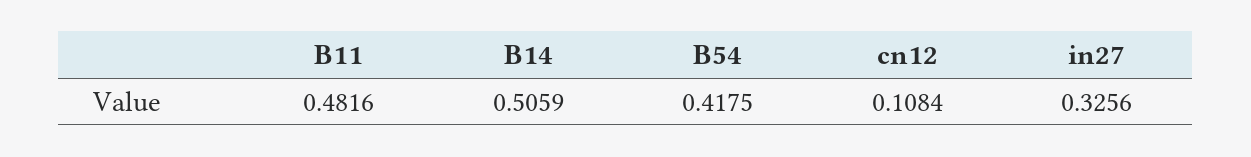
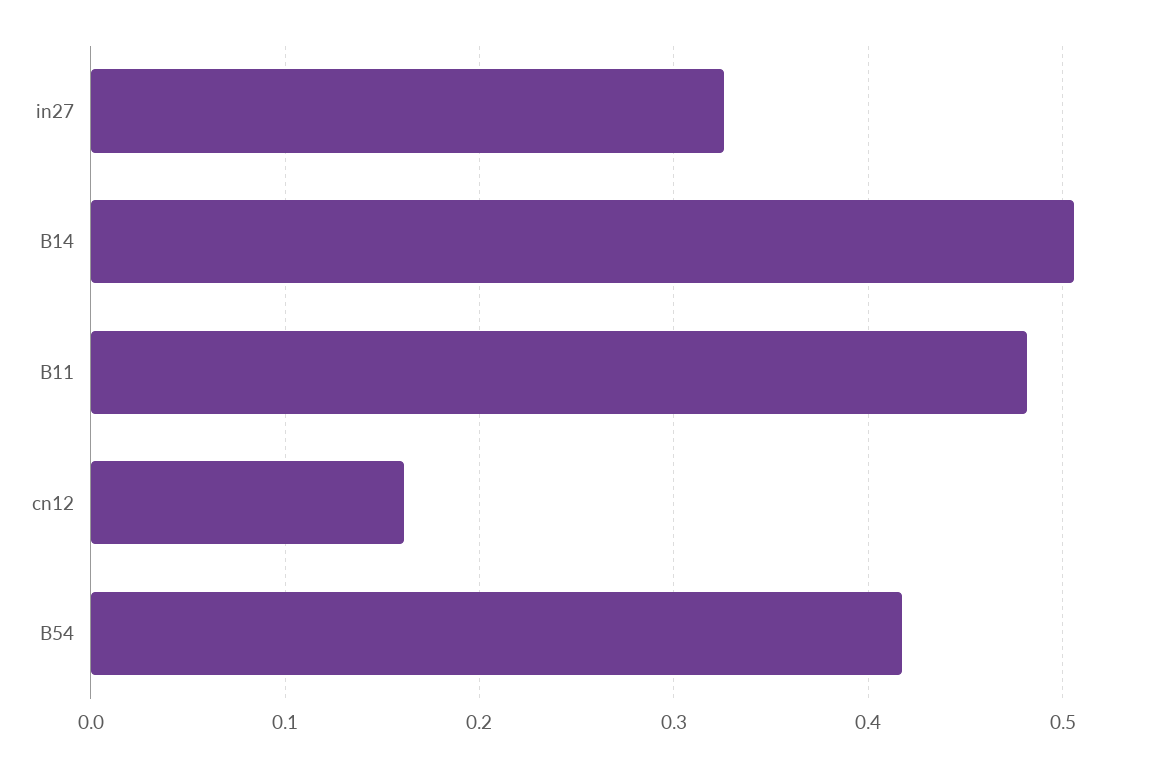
cn12: 0.1084 -> 0.16

